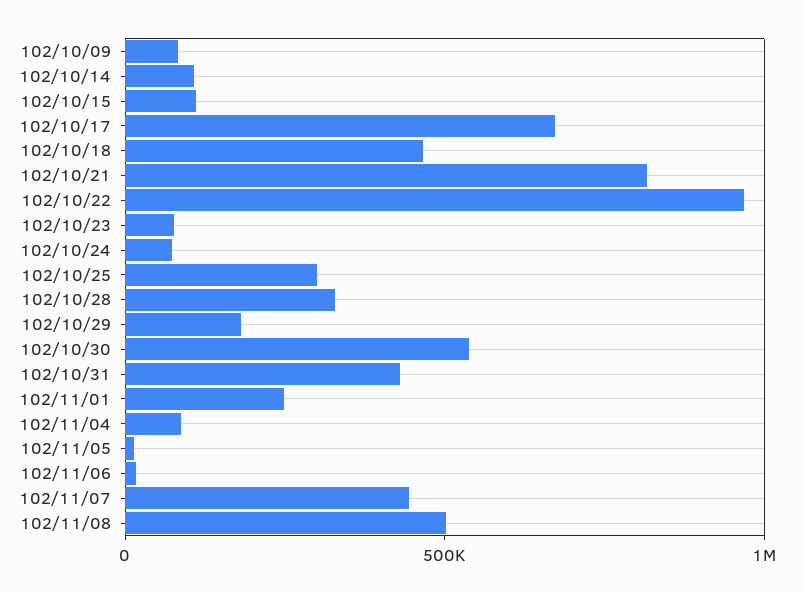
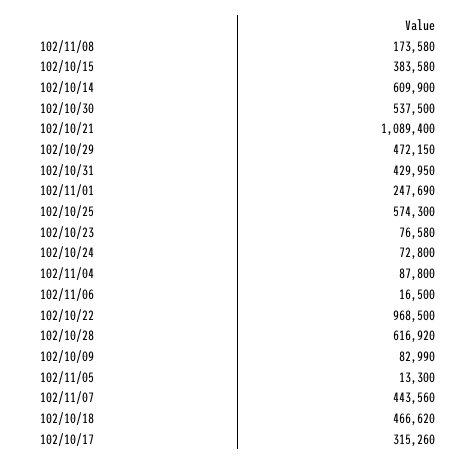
102/10/14: 100000 -> 609900
102/10/15: 100000 -> 383580
102/10/17: 700000 -> 315260
102/10/21: 800000 -> 1089400
102/10/25: 300000 -> 574300
102/10/28: 300000 -> 616920
102/10/29: 200000 -> 472150
102/11/08: 500000 -> 173580

